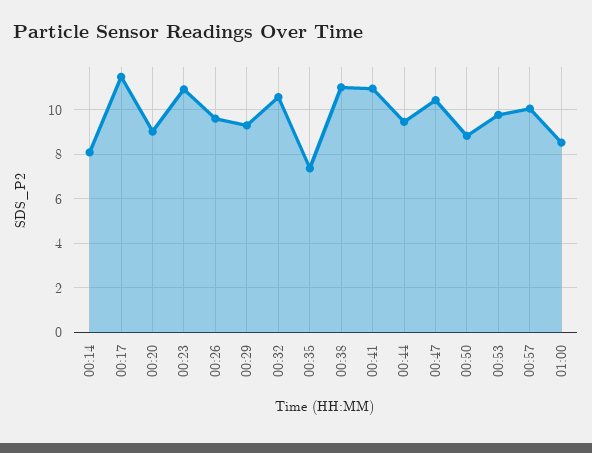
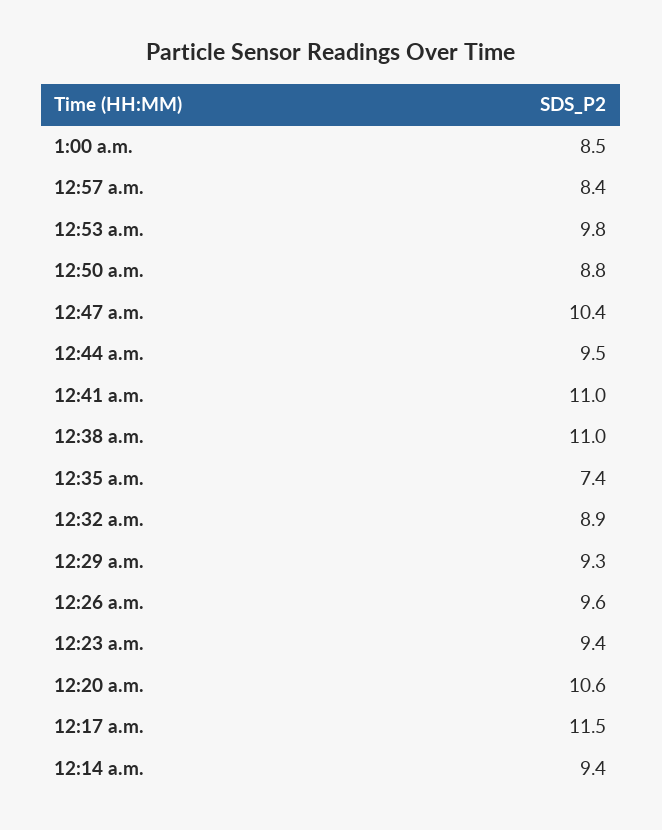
00:14: 8 -> 9.4
00:20: 9 -> 10.6
00:23: 11 -> 9.4
00:32: 10.5 -> 8.9
00:57: 10 -> 8.4

